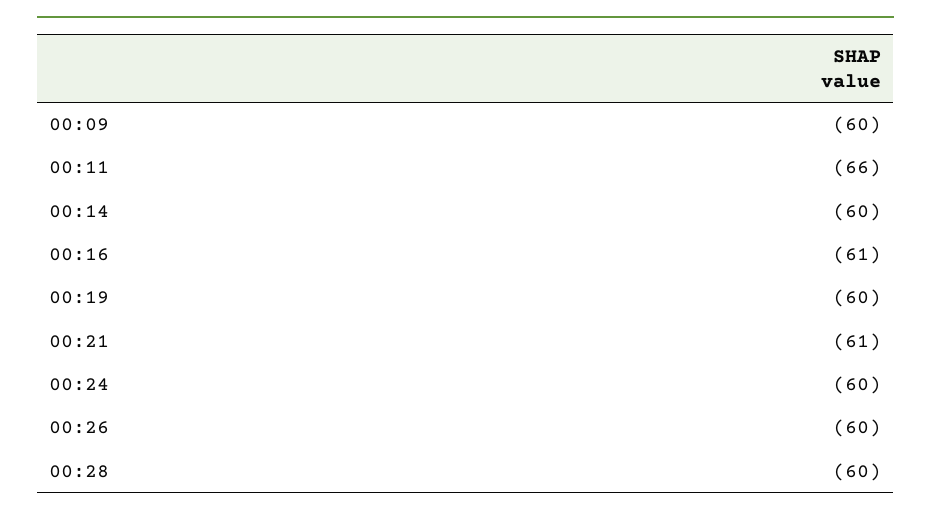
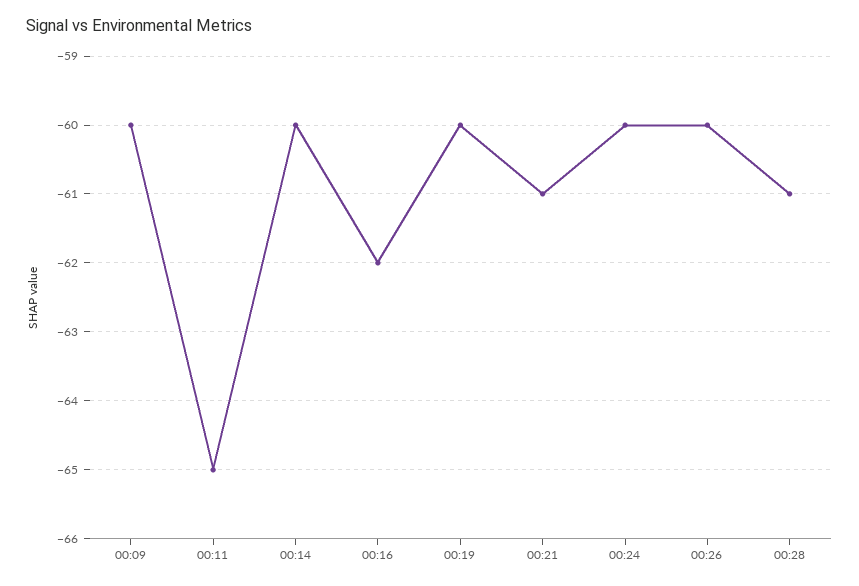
00:11: -66 -> -65
00:16: -61 -> -62
00:28: -60 -> -61

